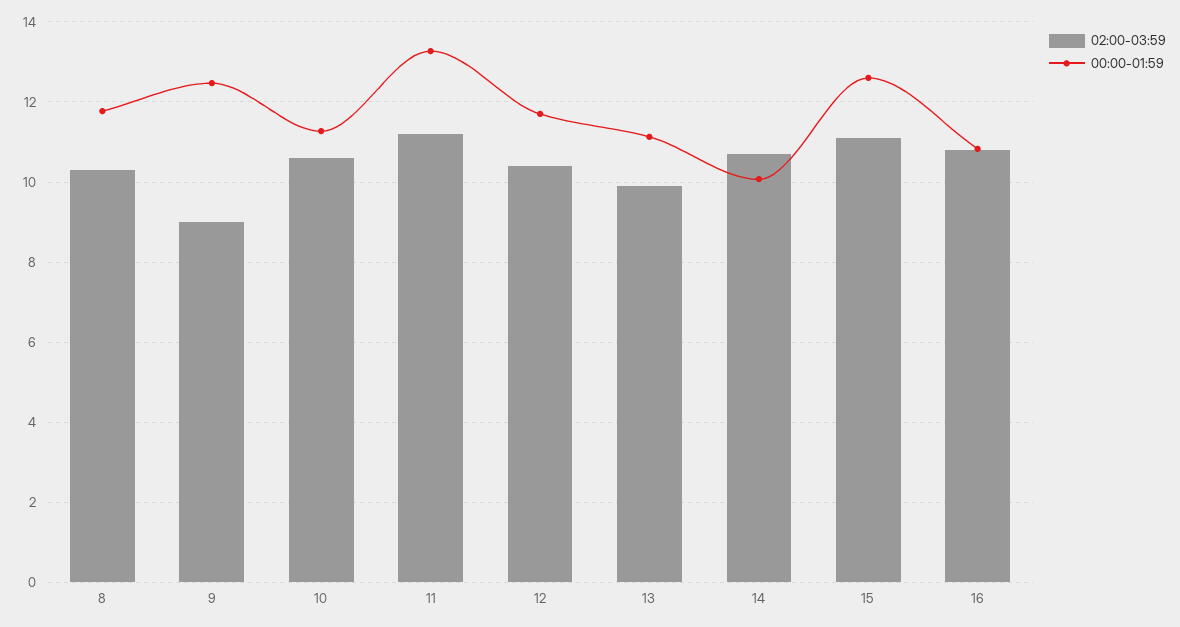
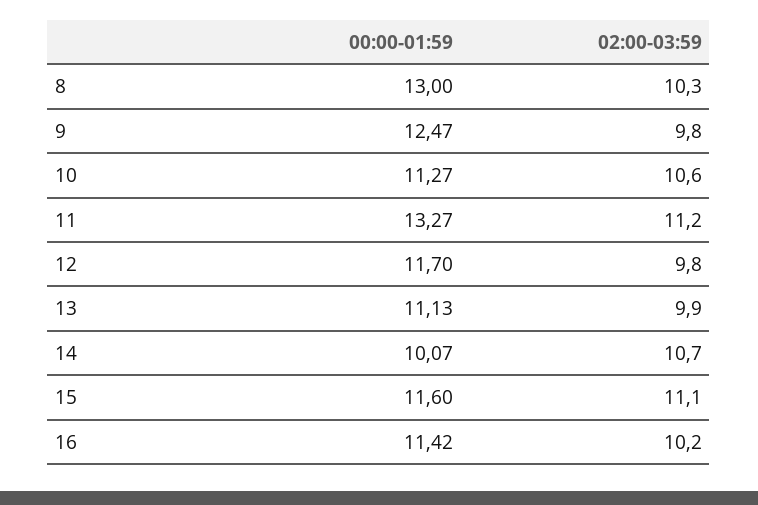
00:00-01:59, 8: 11.8 -> 13
02:00-03:59, 9: 9 -> 9.8
02:00-03:59, 12: 10.4 -> 9.8
00:00-01:59, 15: 12.6 -> 11.6
02:00-03:59, 16: 10.8 -> 10.2
00:00-01:59, 16: 10.8 -> 11.42

